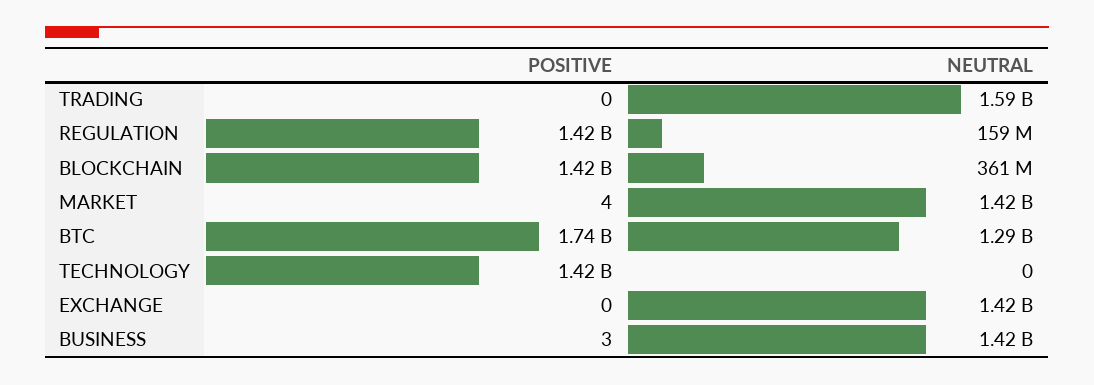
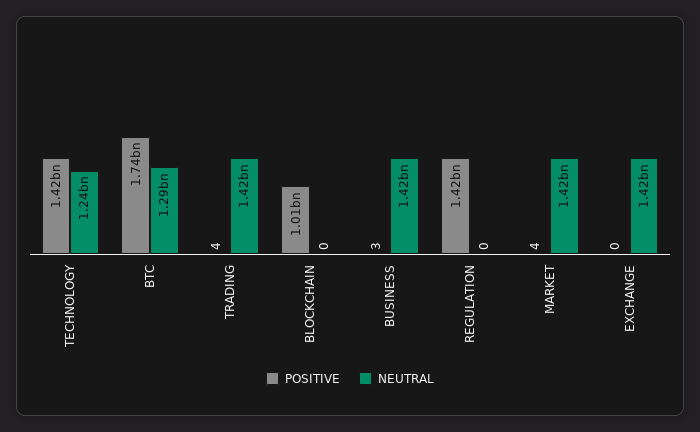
POSITIVE, TRADING: 0 -> 4
NEUTRAL, TRADING: 1590000000 -> 1420000000
NEUTRAL, REGULATION: 159000000 -> 0
POSITIVE, BLOCKCHAIN: 1420000000 -> 1010000000
NEUTRAL, BLOCKCHAIN: 361000000 -> 0
NEUTRAL, TECHNOLOGY: 0 -> 1240000000

